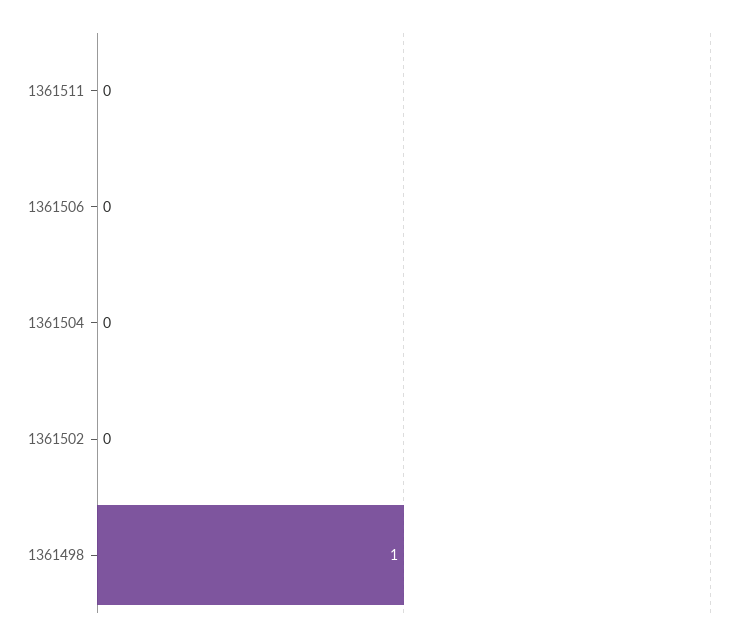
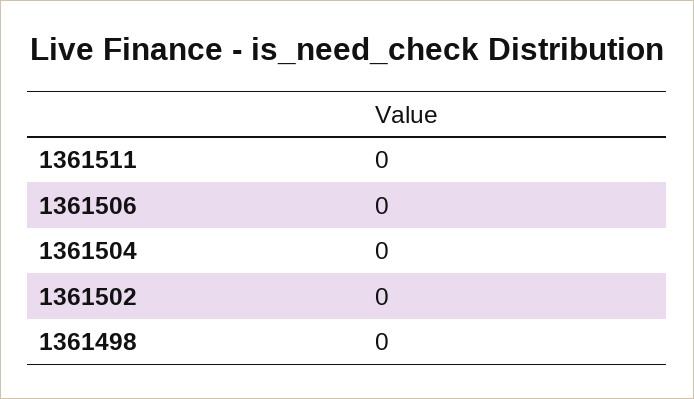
1361498: 1 -> 0

